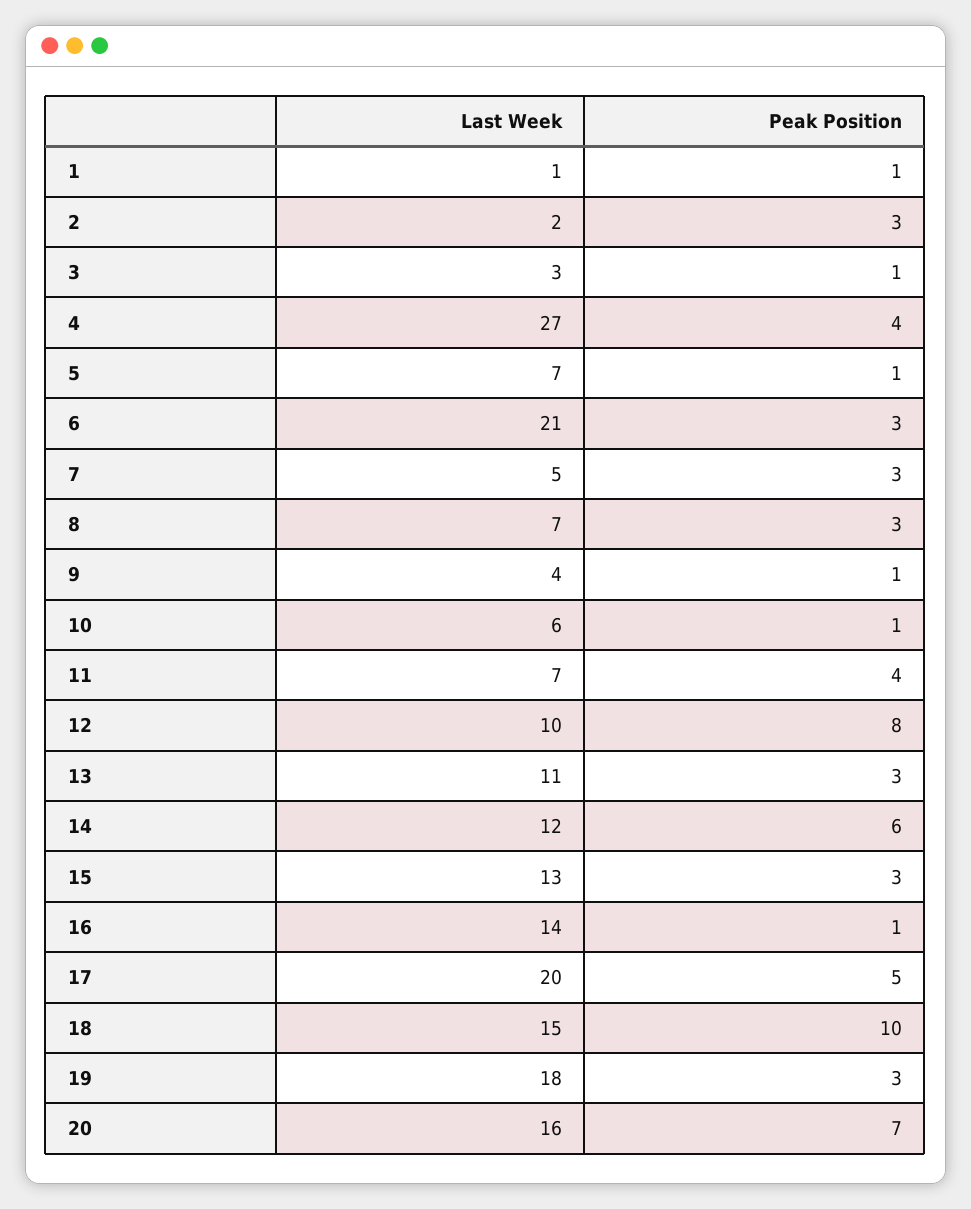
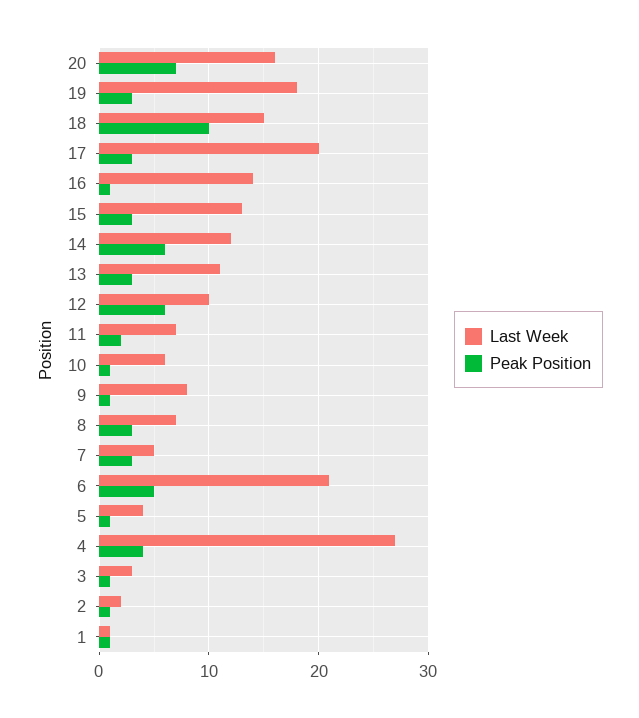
Peak Position, 2: 3 -> 1
Last Week, 5: 7 -> 4
Peak Position, 6: 3 -> 5
Last Week, 9: 4 -> 8
Peak Position, 11: 4 -> 2
Peak Position, 12: 8 -> 6
Peak Position, 17: 5 -> 3

